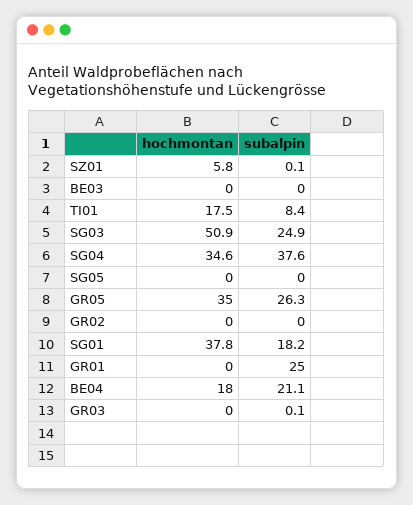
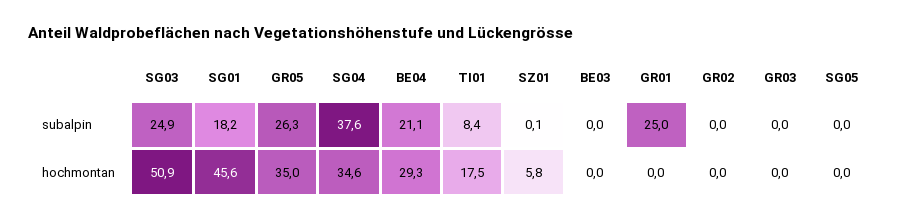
hochmontan, SG01: 37.8 -> 45.6
hochmontan, BE04: 18 -> 29.3
subalpin, GR03: 0.1 -> 0

